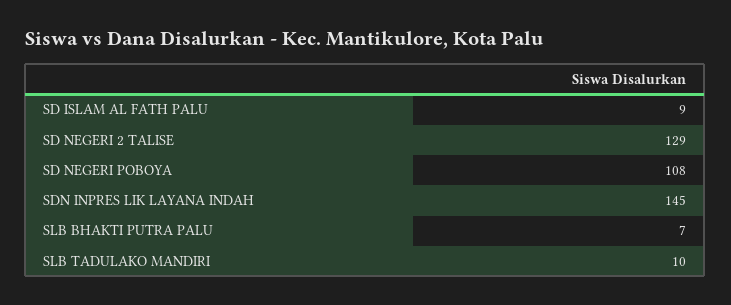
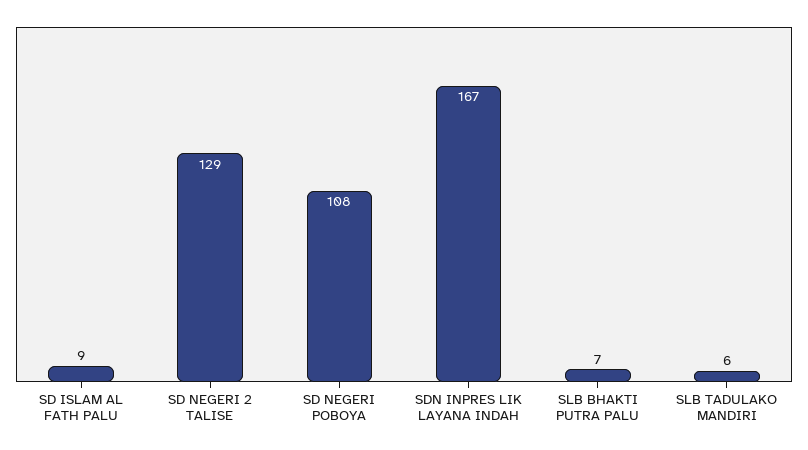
SDN INPRES LIK LAYANA INDAH: 145 -> 167
SLB TADULAKO MANDIRI: 10 -> 6

